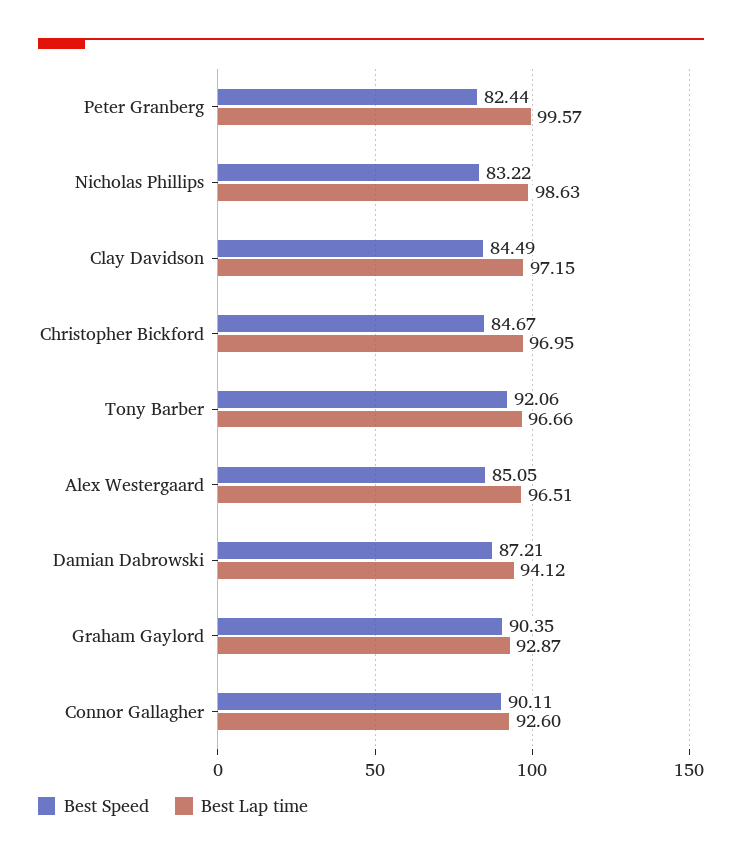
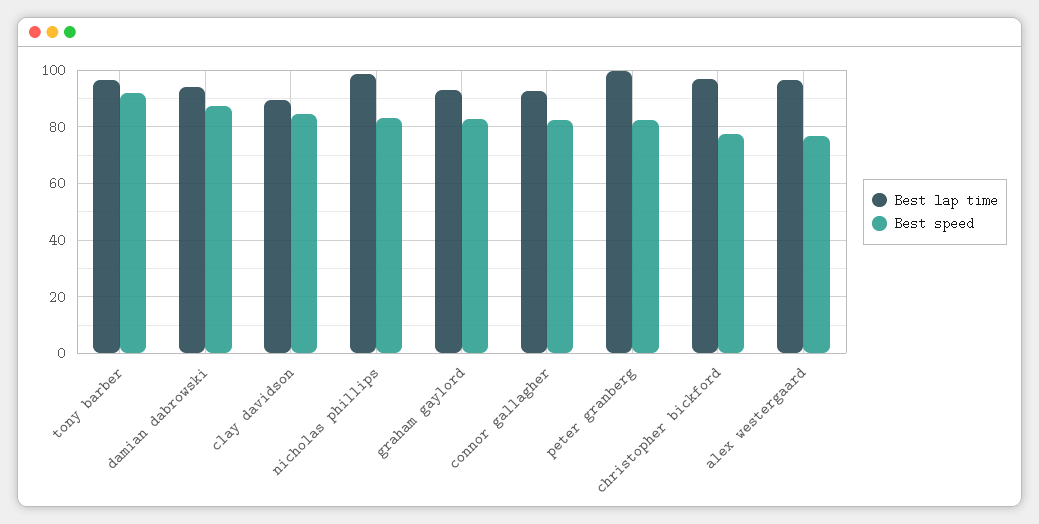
Best Lap time, Clay Davidson: 97.15 -> 90
Best Speed, Christopher Bickford: 84.67 -> 77.5
Best Speed, Alex Westergaard: 85.05 -> 77.5
Best Speed, Graham Gaylord: 90.35 -> 82.5
Best Speed, Connor Gallagher: 90.11 -> 82.5

